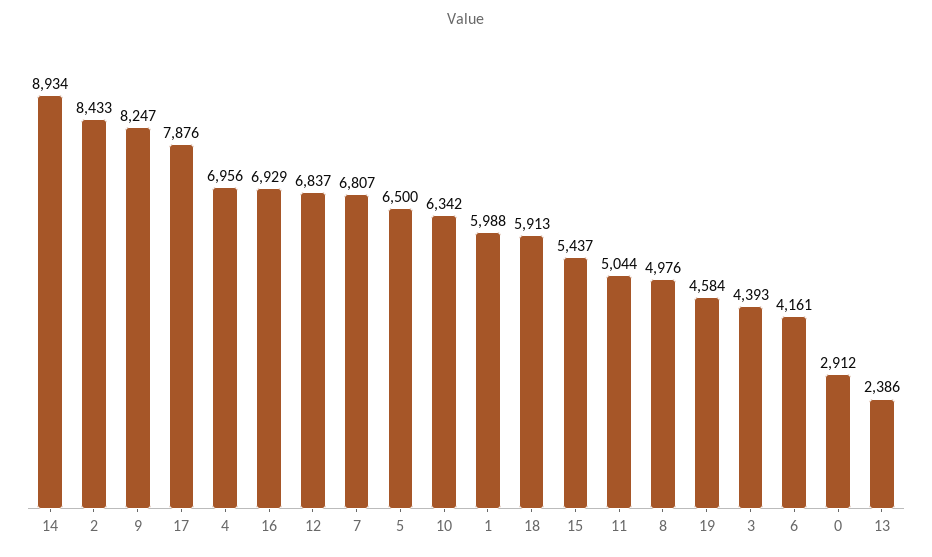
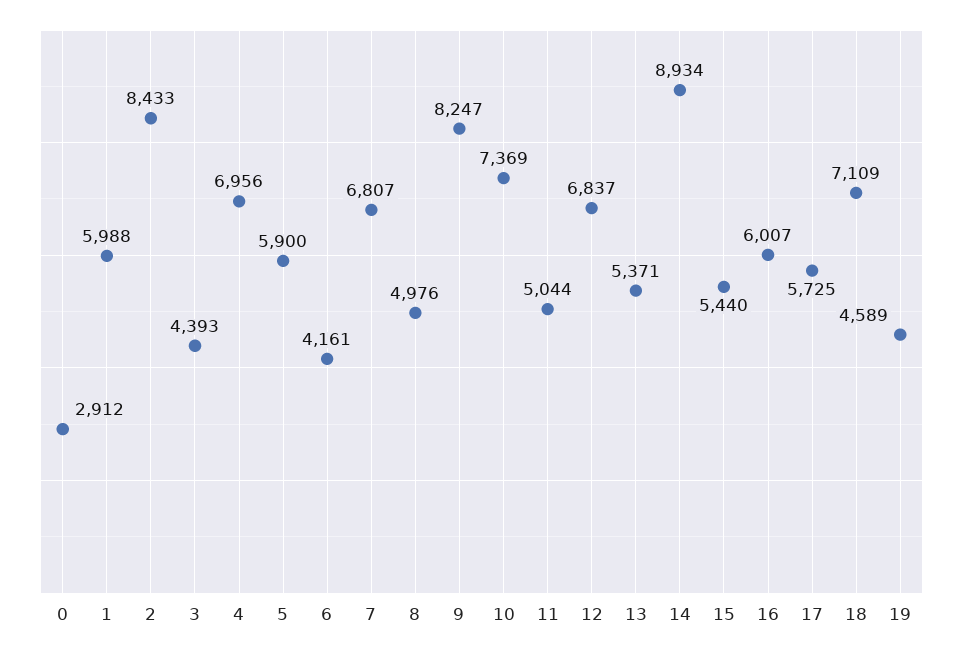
17: 7876 -> 5725
16: 6929 -> 6007
5: 6500 -> 5900
10: 6342 -> 7369
18: 5913 -> 7109
15: 5437 -> 5440
19: 4584 -> 4589
13: 2386 -> 5371

